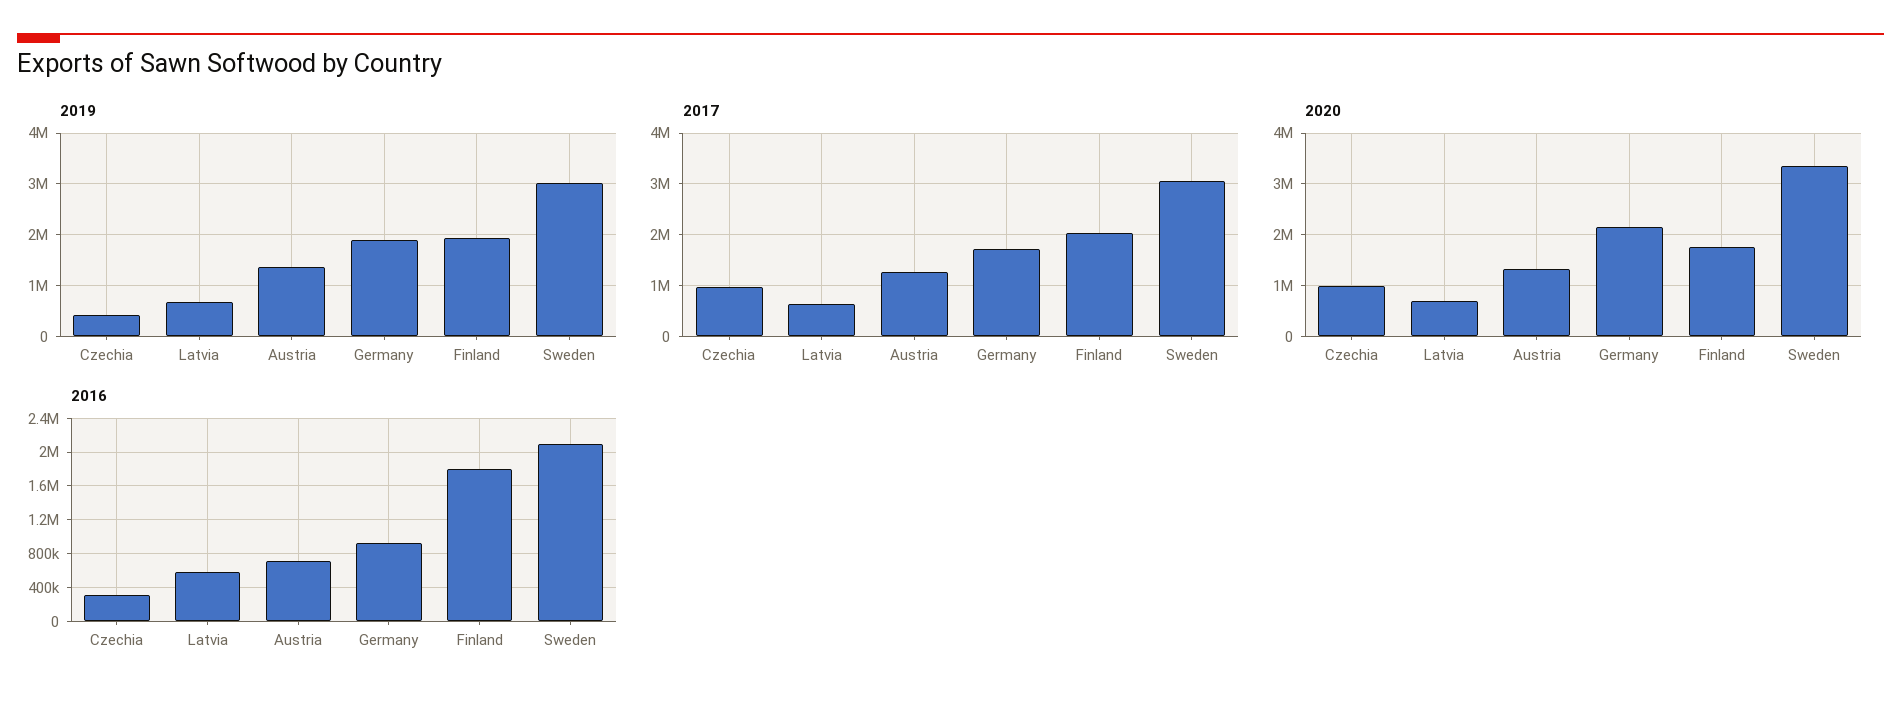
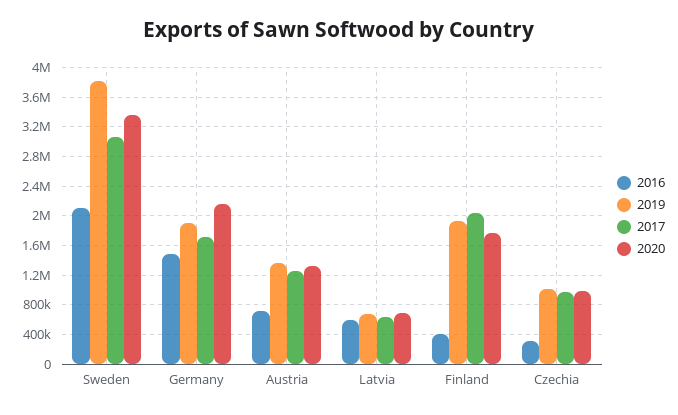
2019, Czechia: 400000 -> 1000000
2019, Sweden: 3000000 -> 3800000
2016, Germany: 900000 -> 1500000
2016, Finland: 1800000 -> 400000

